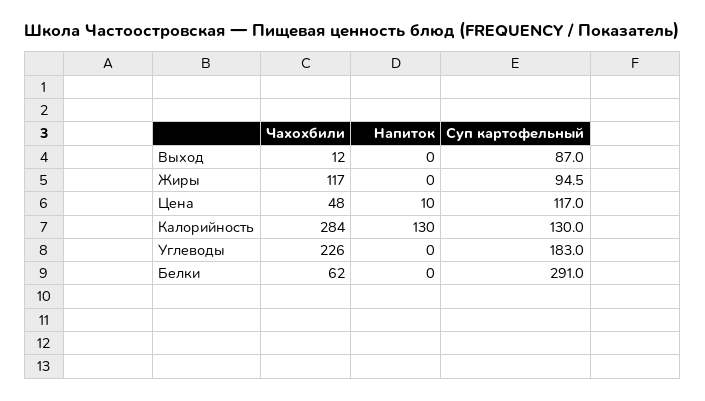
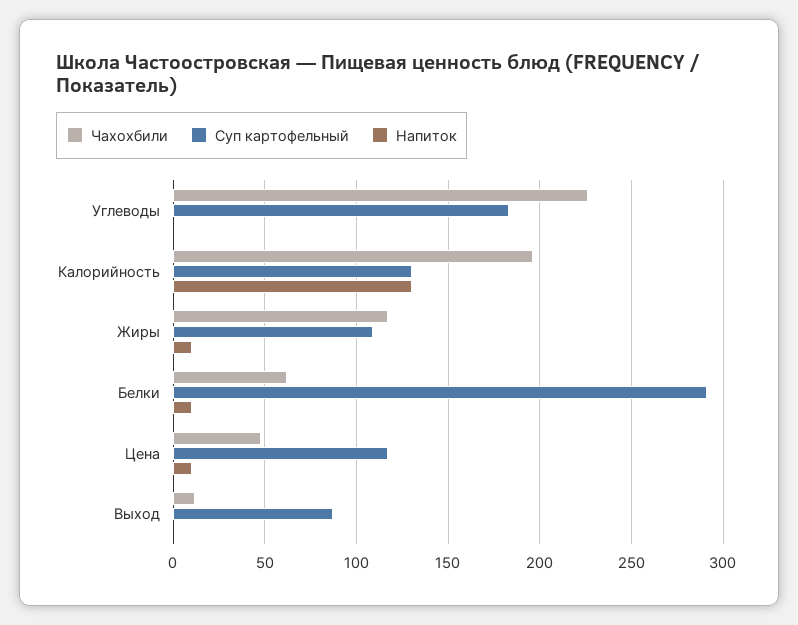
Напиток, Жиры: 0 -> 10
Суп картофельный, Жиры: 94.5 -> 110
Чахохбили, Калорийность: 284 -> 195
Напиток, Белки: 0 -> 10

